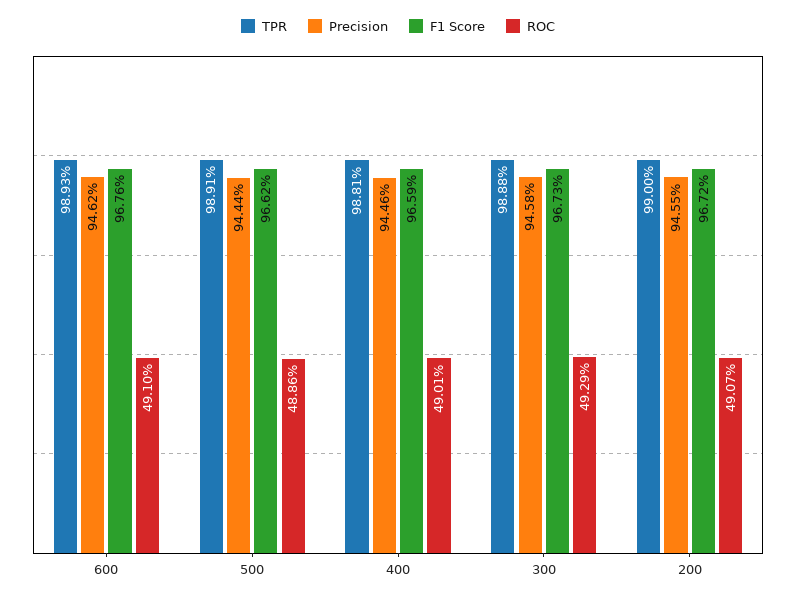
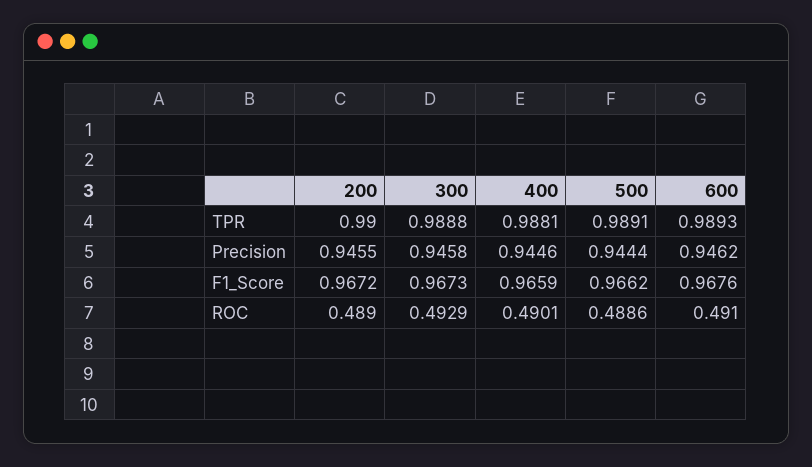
ROC, 200: 0.4907 -> 0.489

